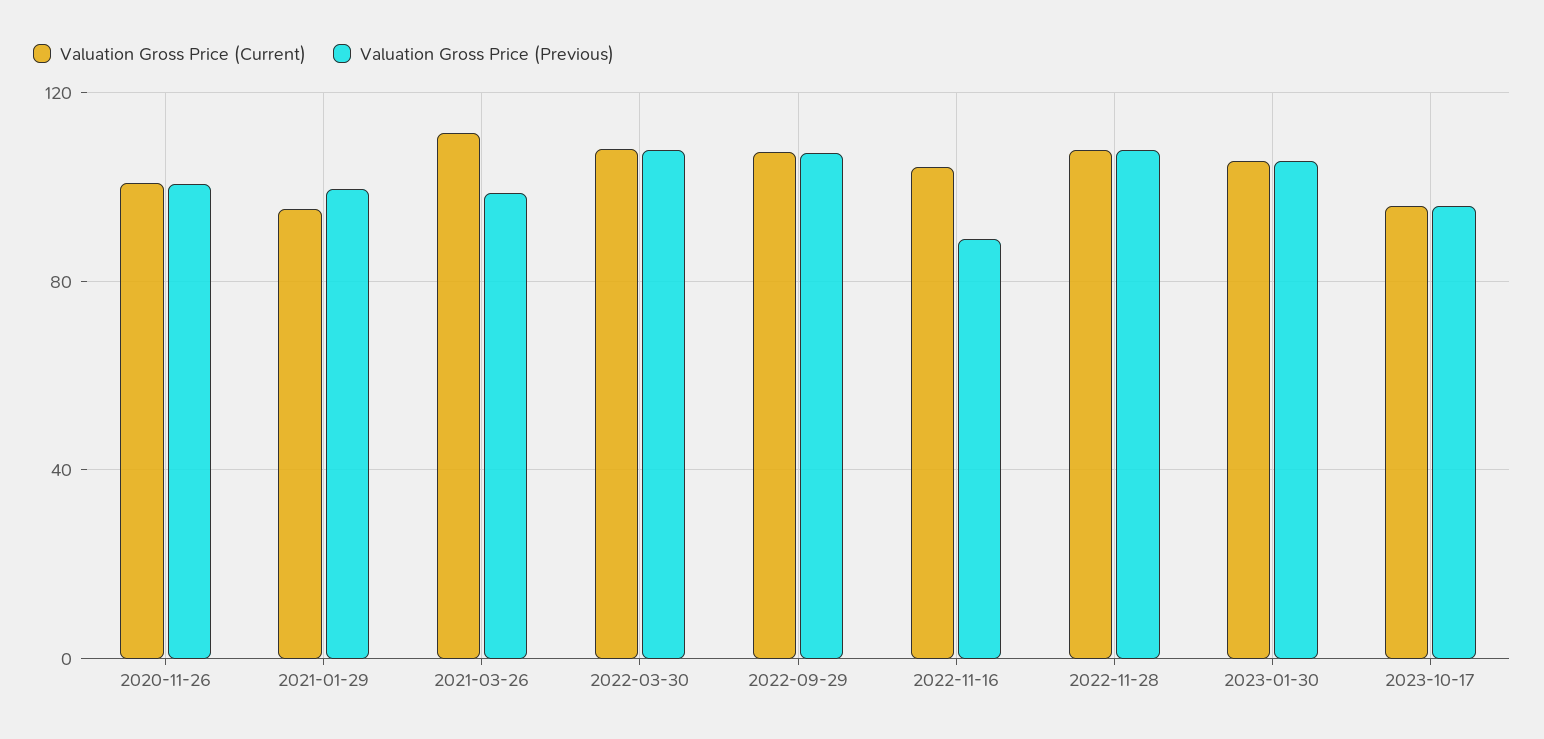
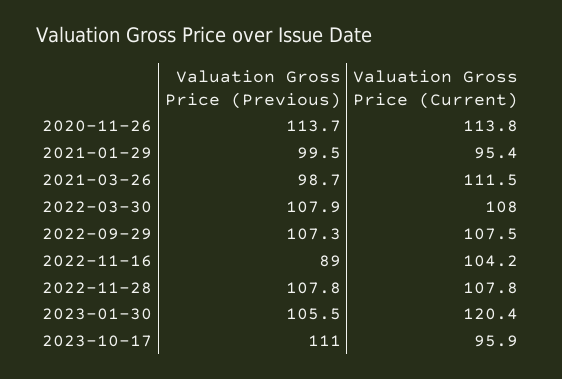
Valuation Gross Price (Current), 2020-11-26: 100 -> 113.8
Valuation Gross Price (Previous), 2020-11-26: 100 -> 113.7
Valuation Gross Price (Current), 2023-01-30: 105 -> 120.4
Valuation Gross Price (Previous), 2023-10-17: 95 -> 111

